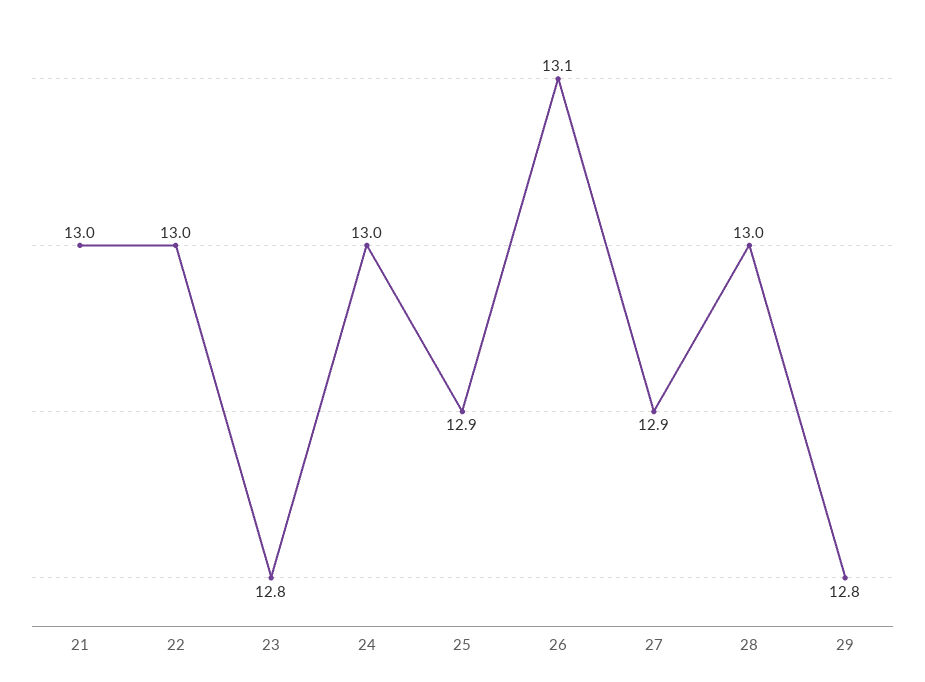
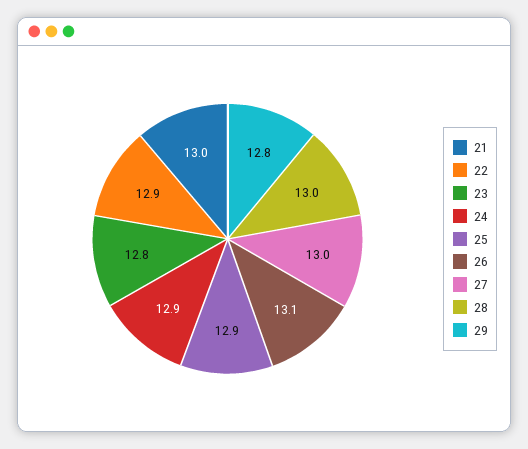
22: 13 -> 12.9
24: 13 -> 12.9
27: 12.9 -> 13

